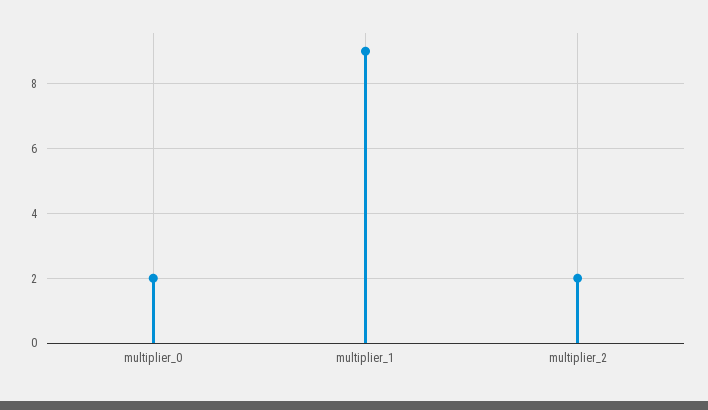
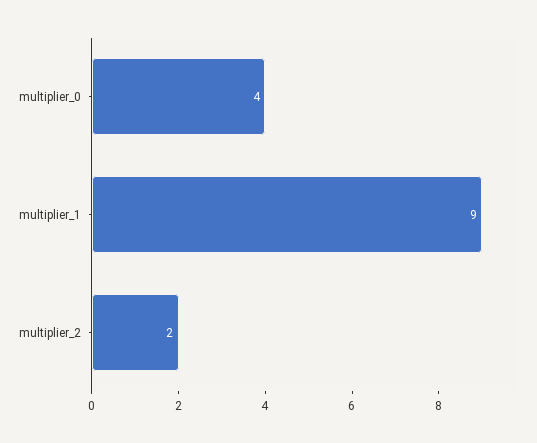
multiplier_0: 2 -> 4

